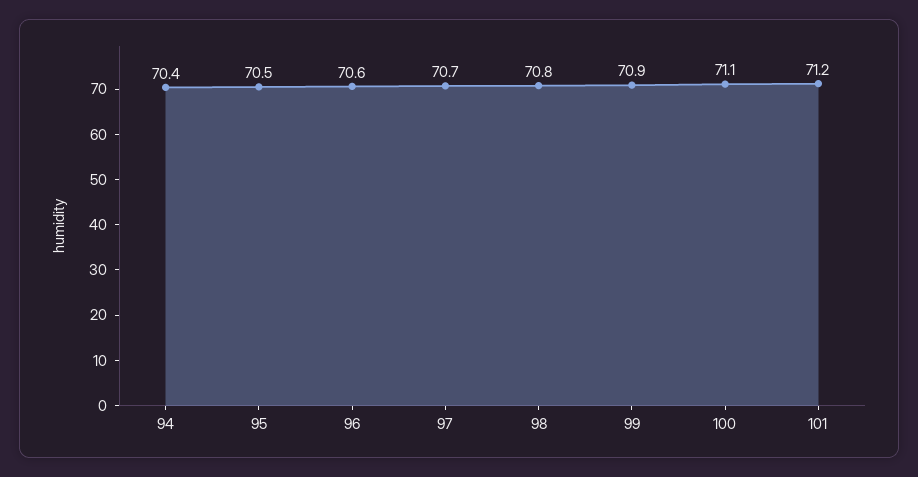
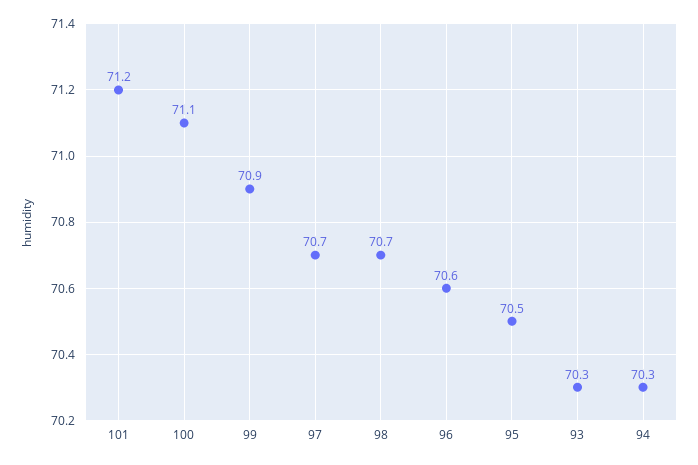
94: 70.4 -> 70.3
98: 70.8 -> 70.7
93: none -> 70.3

